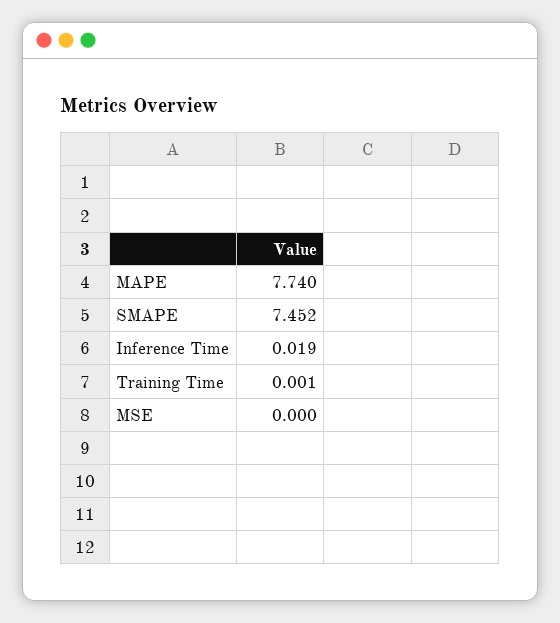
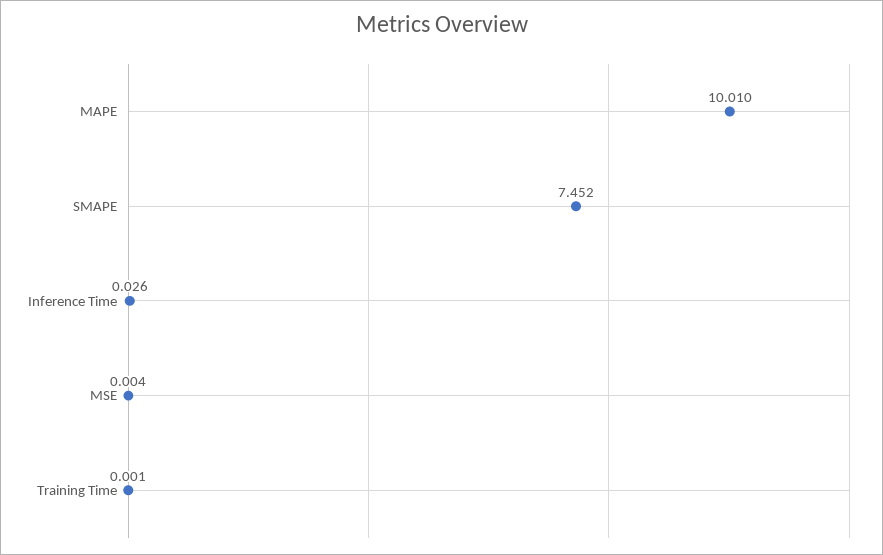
MAPE: 7.74 -> 10.01
Inference Time: 0.019 -> 0.026
MSE: 0 -> 0.004

